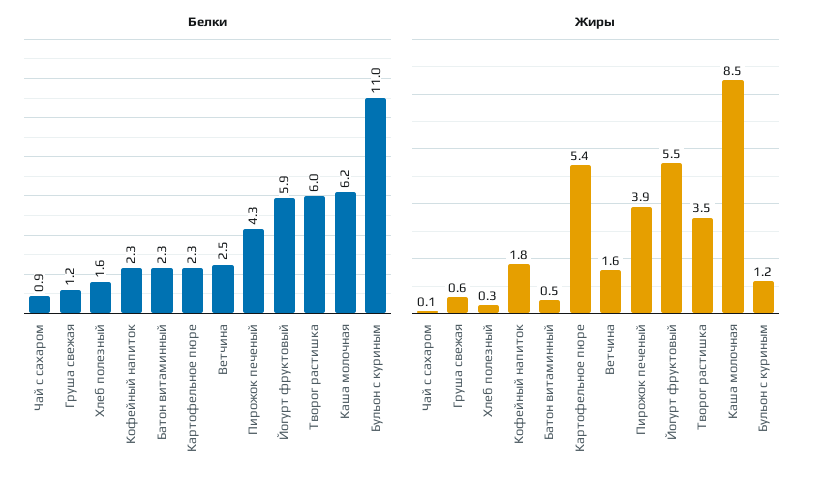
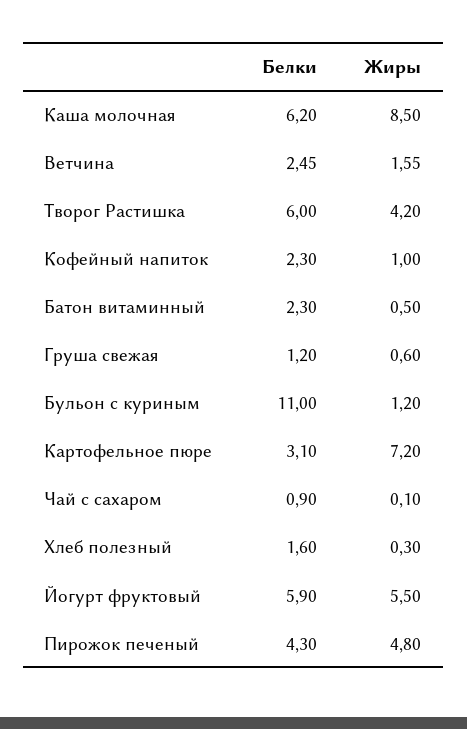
Белки, Картофельное пюре: 2.3 -> 3.1
Жиры, Кофейный напиток: 1.8 -> 1
Жиры, Картофельное пюре: 5.4 -> 7.2
Жиры, Пирожок печеный: 3.9 -> 4.8
Жиры, Творог растишка: 3.5 -> 4.2

